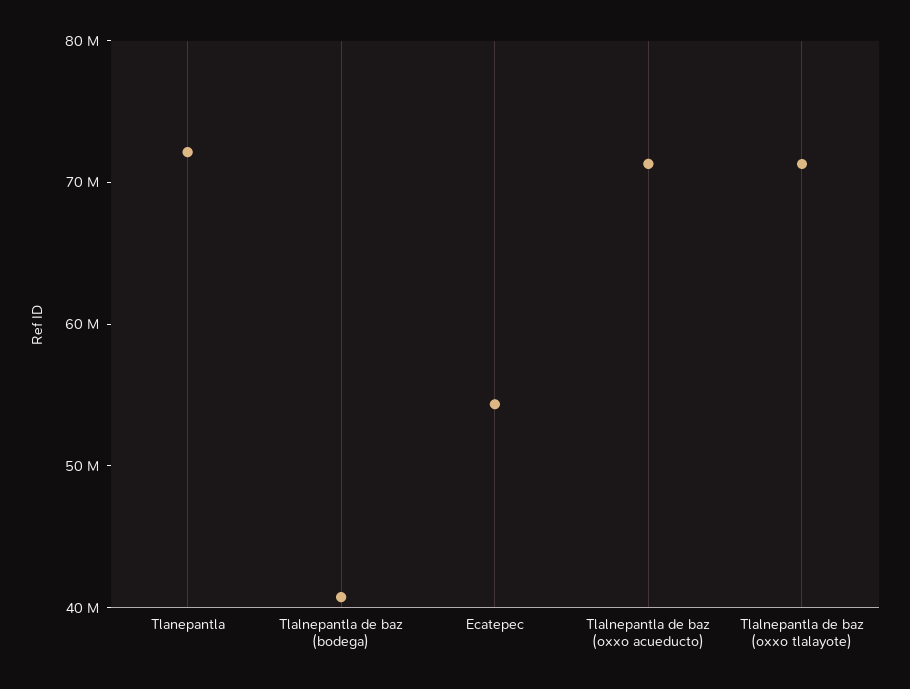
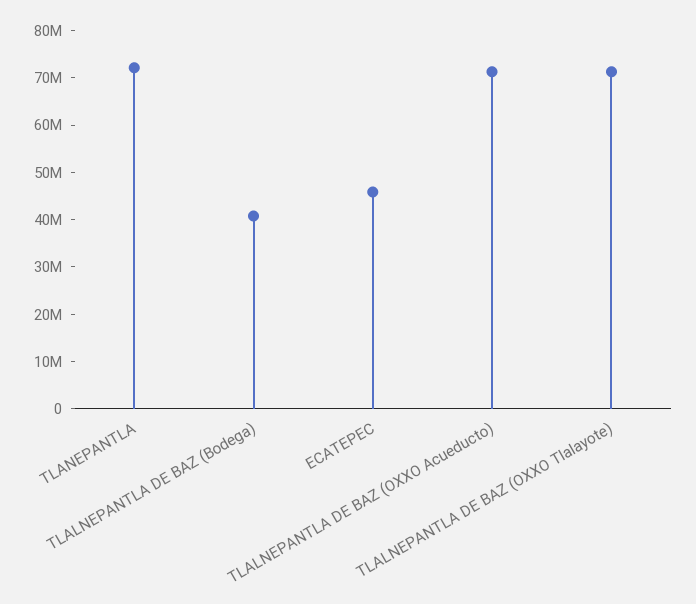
Ecatepec: 54000000 -> 46000000

